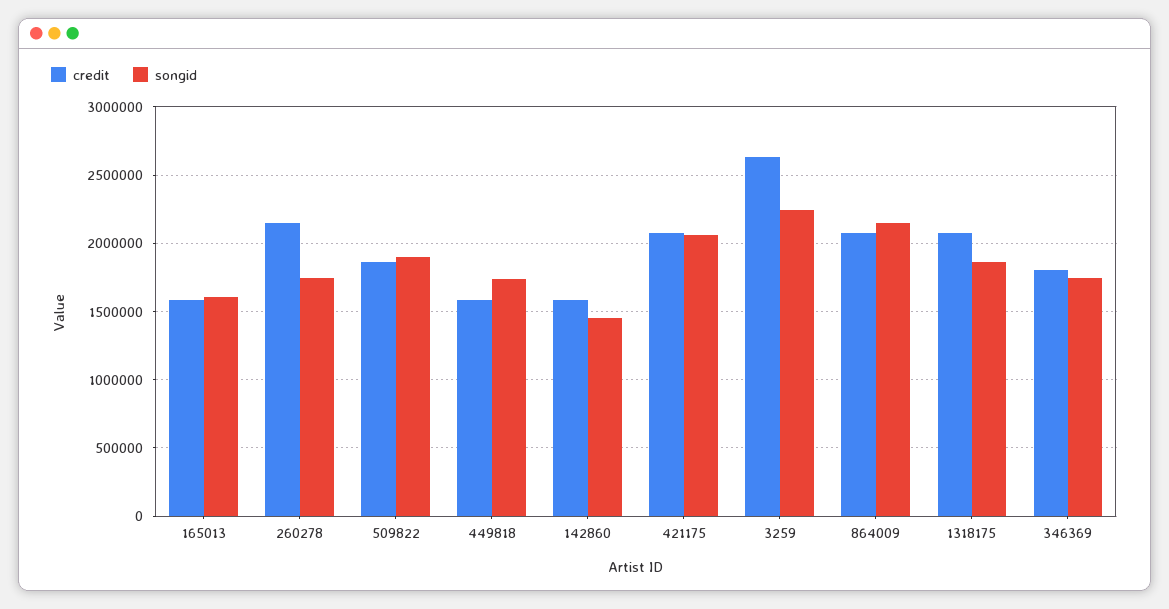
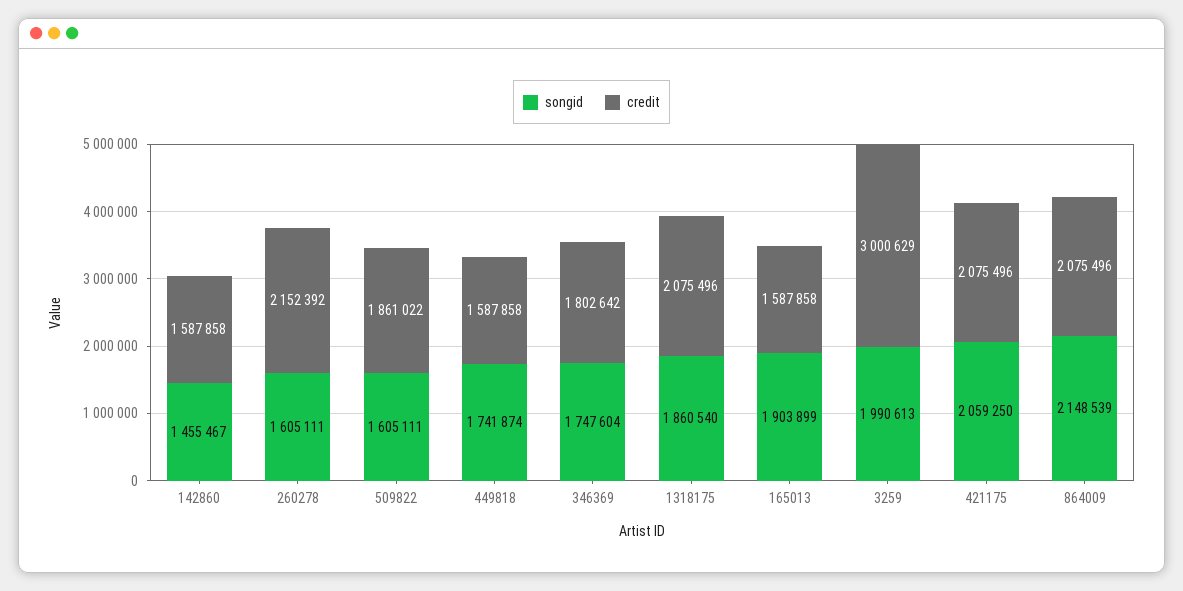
songid, 165013: 1600000 -> 1903899
songid, 260278: 1750000 -> 1605111
songid, 509822: 1900000 -> 1605111
credit, 3259: 2650000 -> 3000629
songid, 3259: 2250000 -> 1990613

